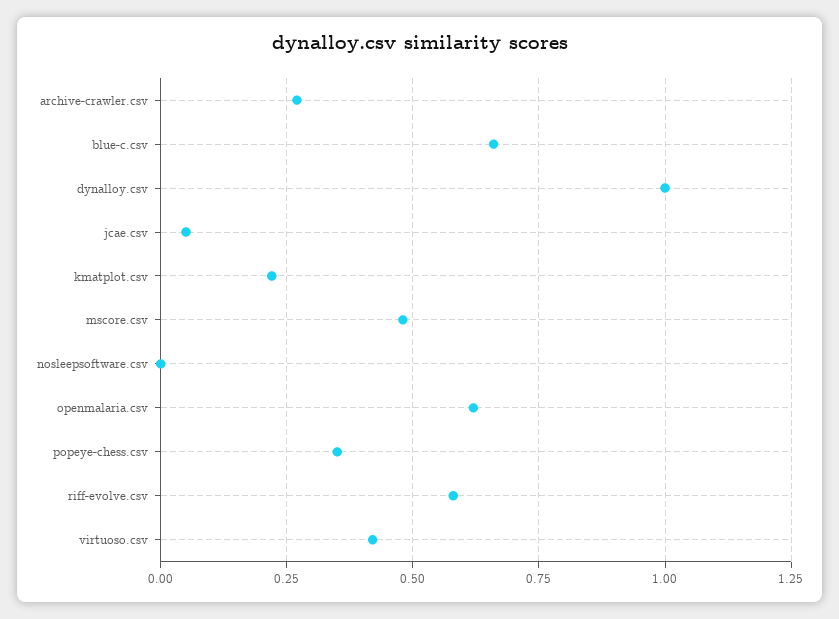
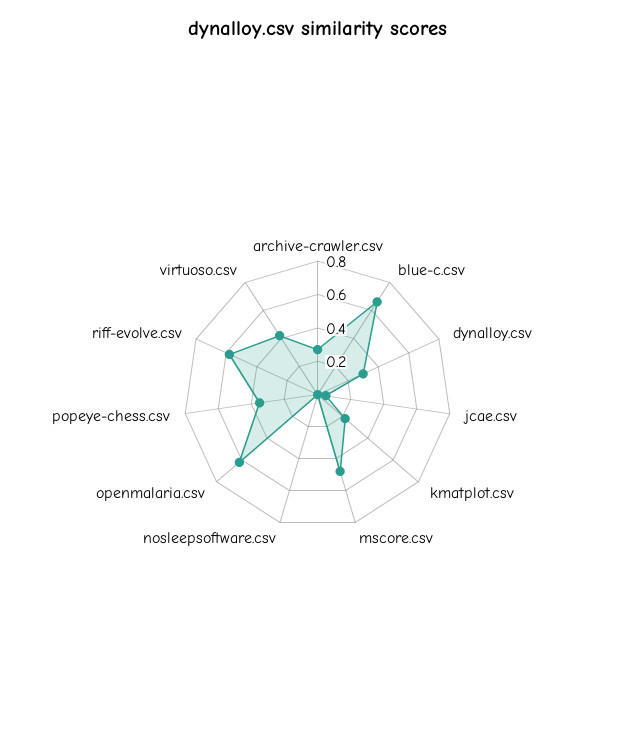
dynalloy.csv: 1 -> 0.3

